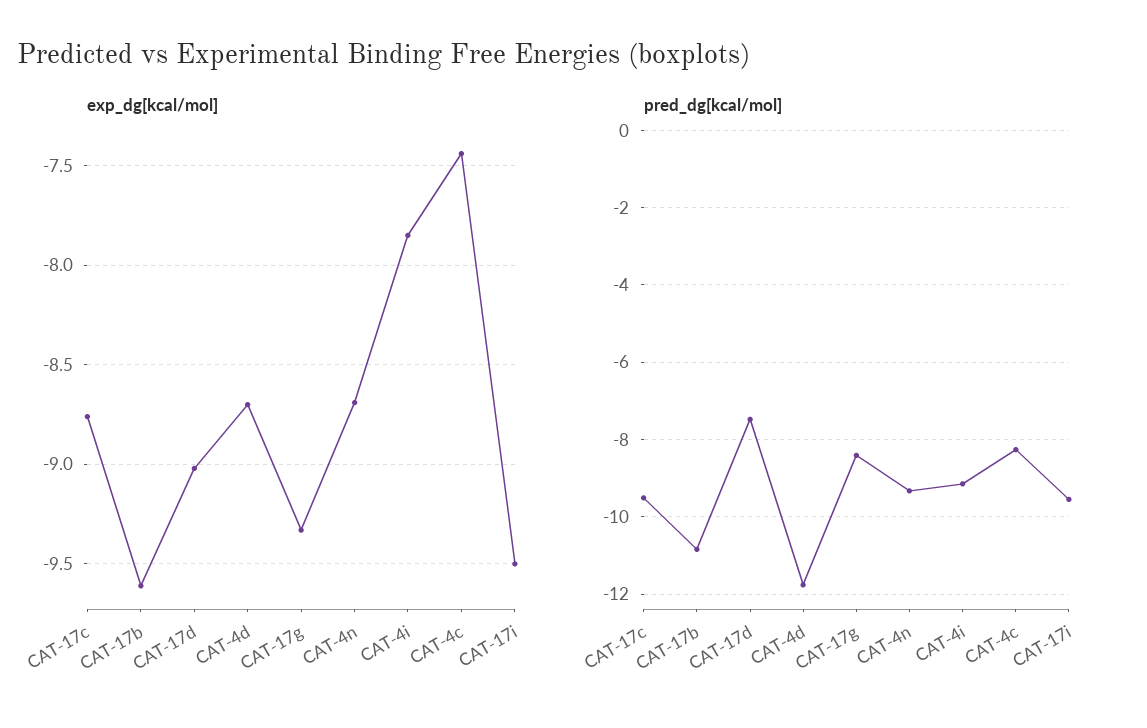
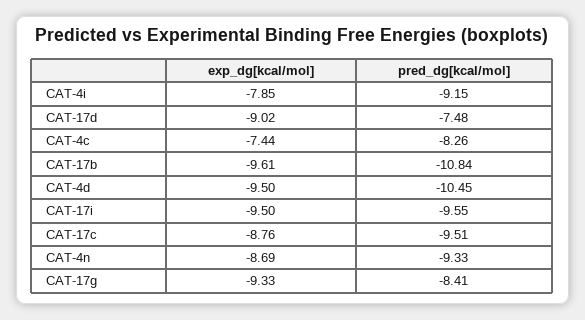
exp_dg[kcal/mol], CAT-4d: -8.7 -> -9.5
pred_dg[kcal/mol], CAT-4d: -11.8 -> -10.45

